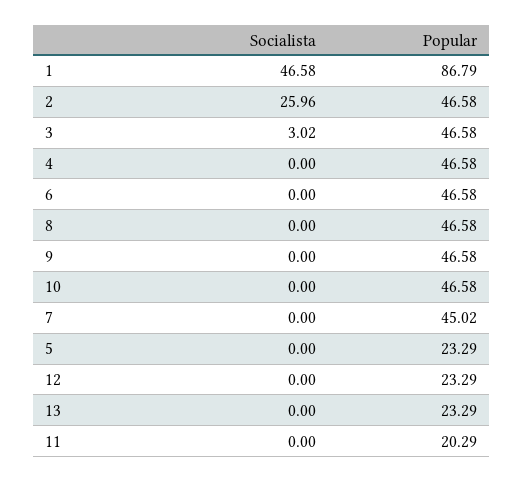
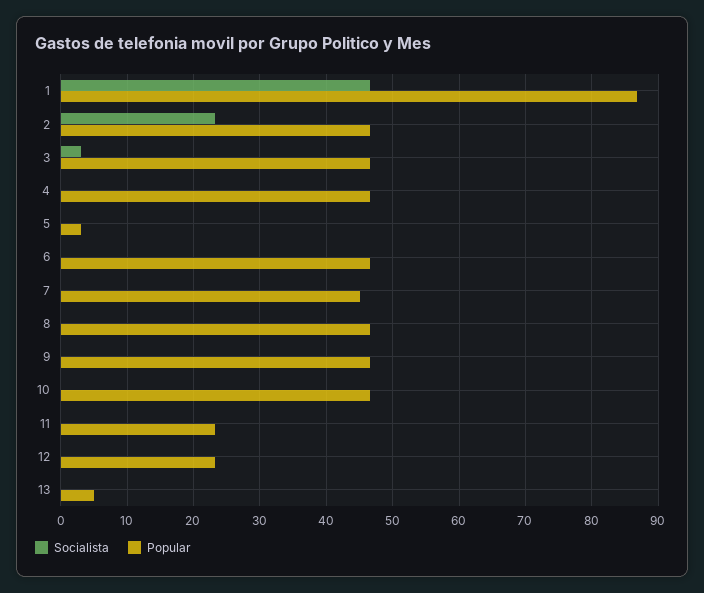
Socialista, 2: 25.96 -> 23
Popular, 5: 23.29 -> 3
Popular, 13: 23.29 -> 5
Popular, 11: 20.29 -> 23

